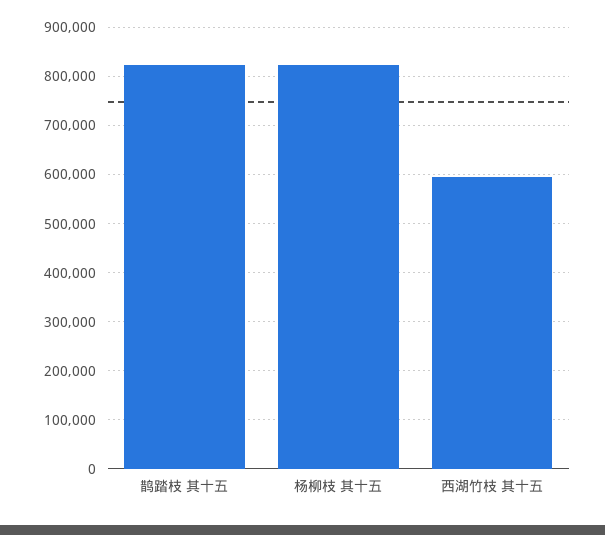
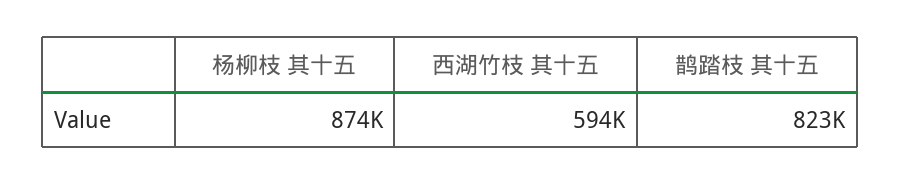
杨柳枝 其十五: 820000 -> 874000

